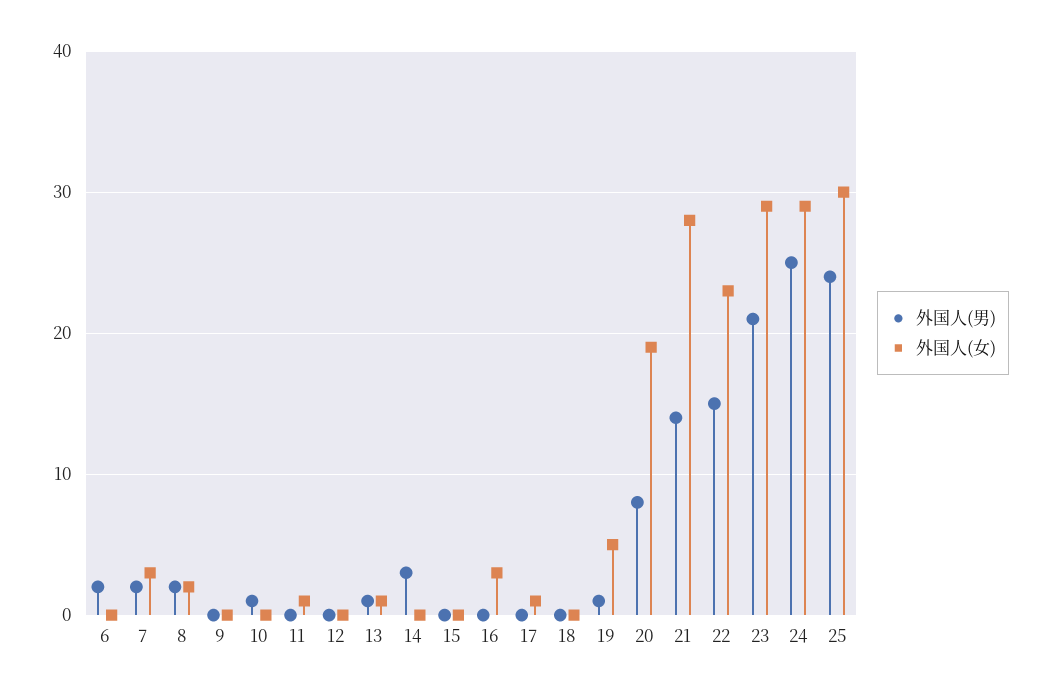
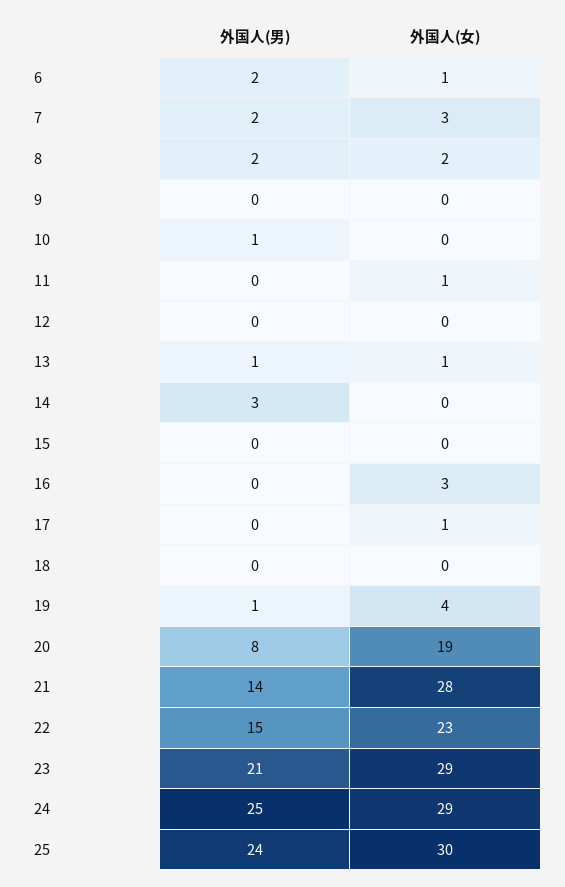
外国人(女), 6: 0 -> 1
外国人(女), 19: 5 -> 4

